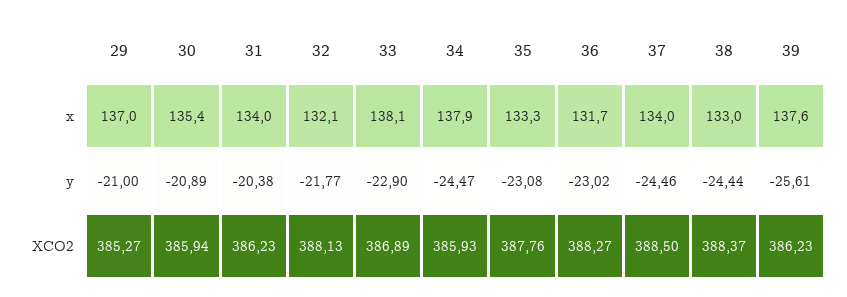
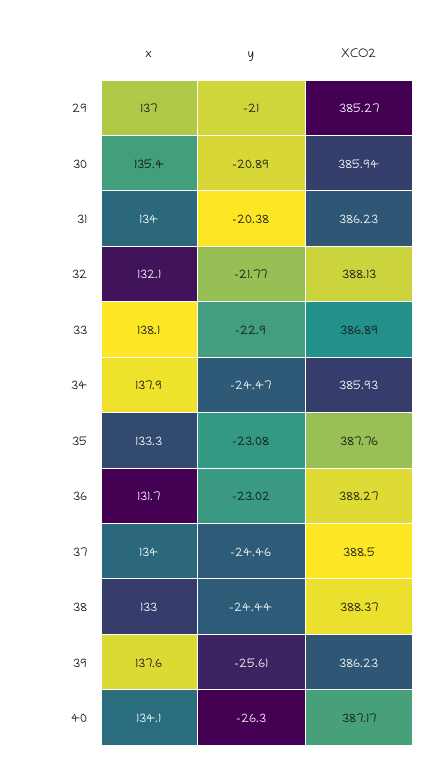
40, x: none -> 134.1
40, y: none -> -26.3
40, XCO2: none -> 387.17

